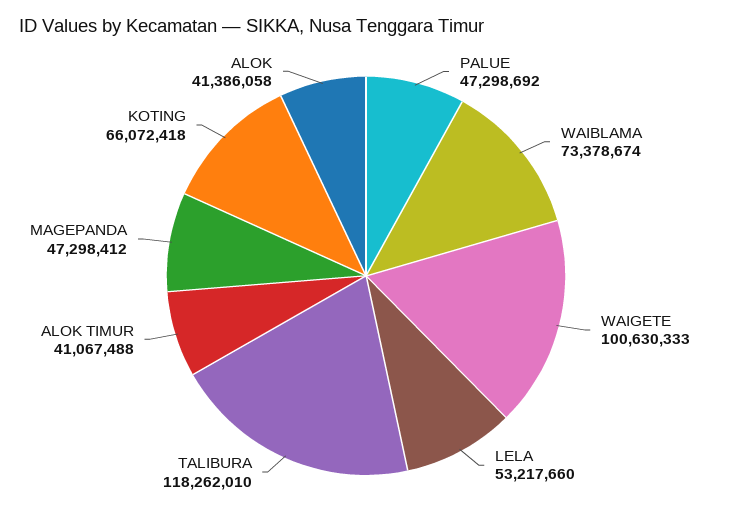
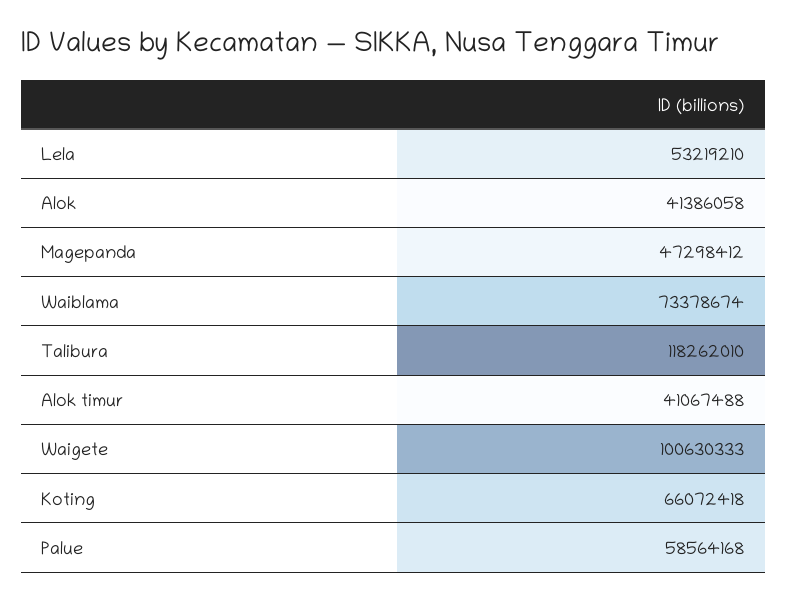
PALUE: 47298692 -> 58564168
LELA: 53217660 -> 53219210

